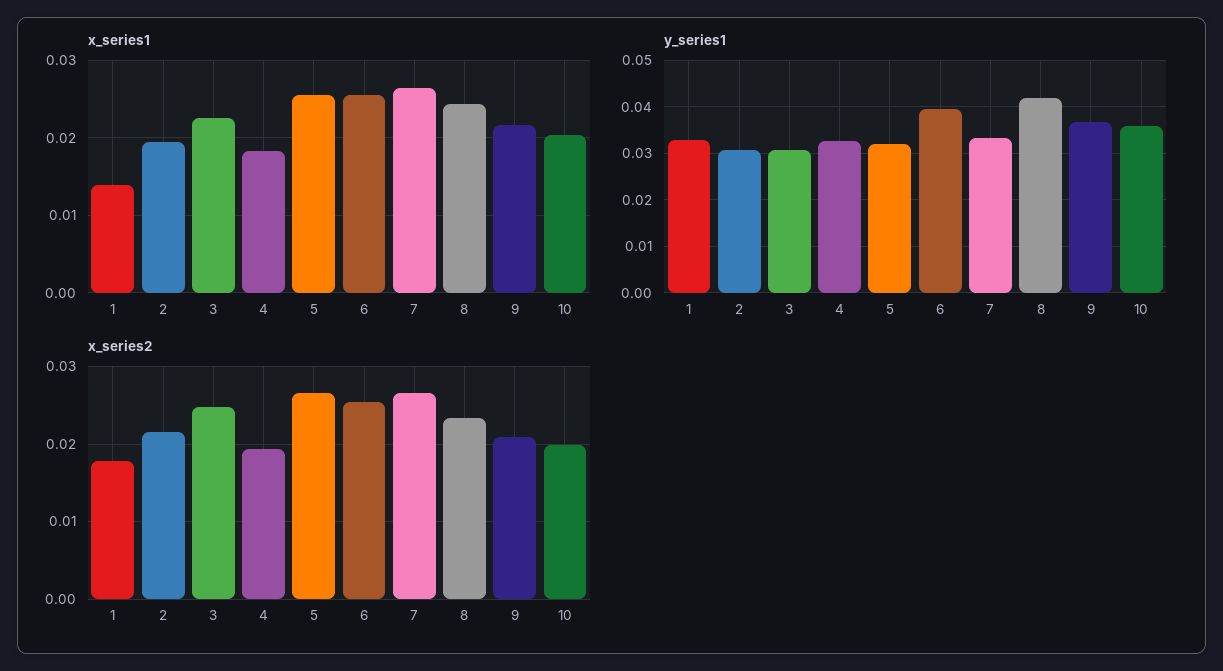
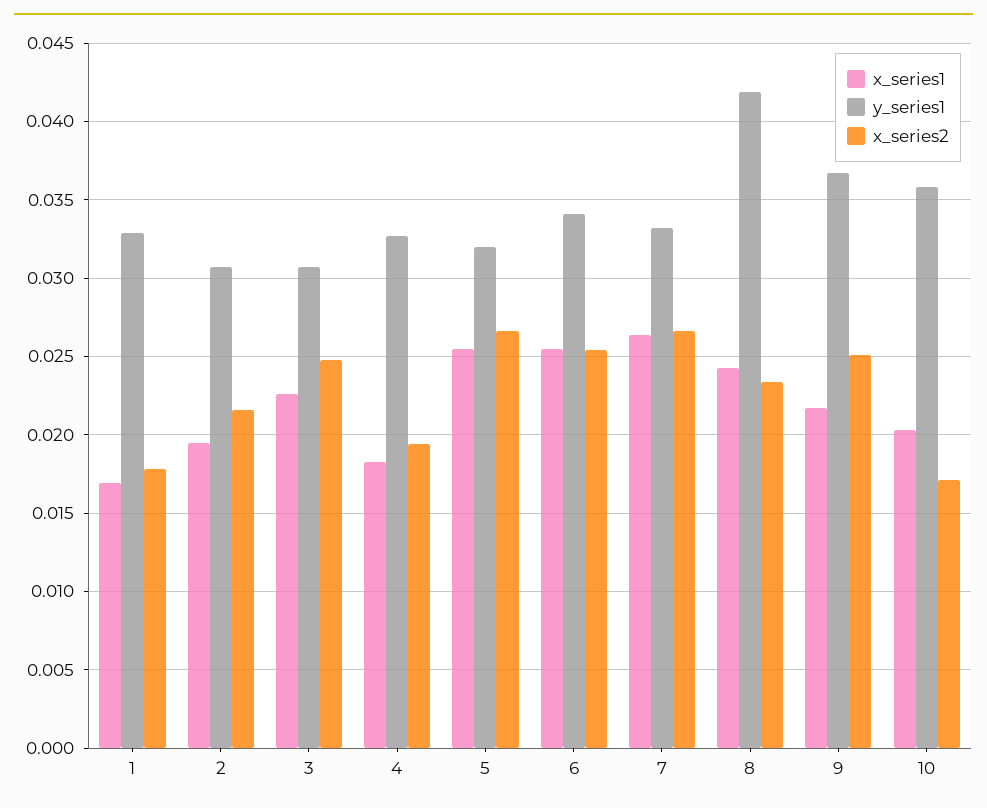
x_series1, 1: 0.014 -> 0.017
y_series1, 6: 0.04 -> 0.034
x_series2, 9: 0.021 -> 0.025
x_series2, 10: 0.02 -> 0.017

